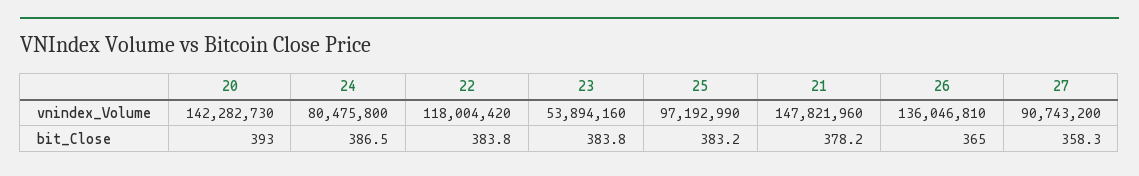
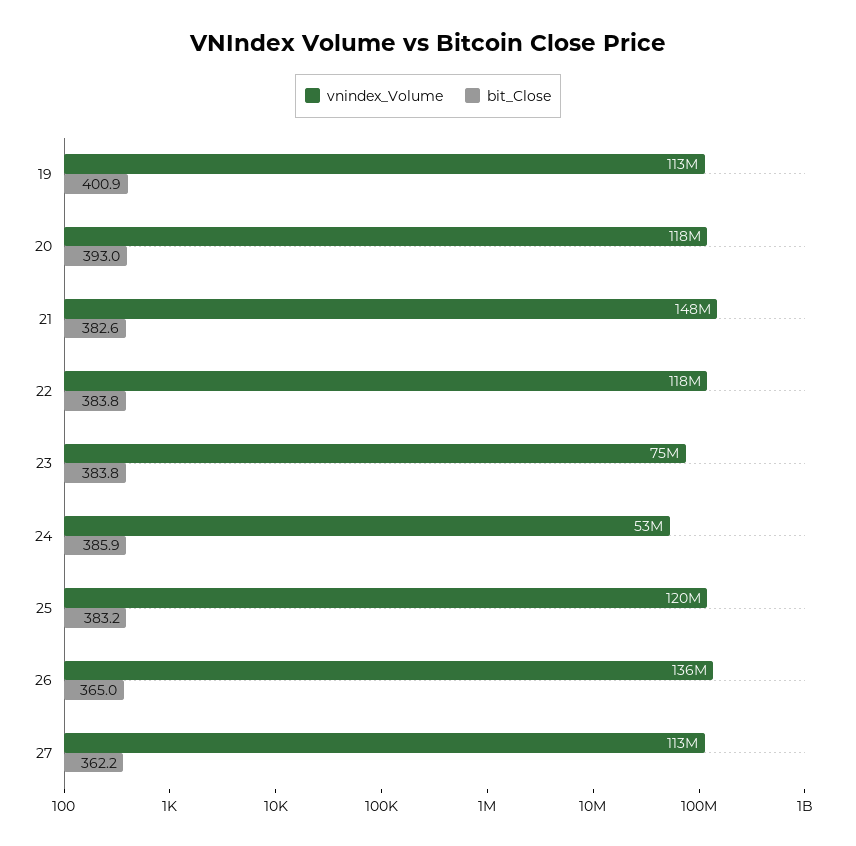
vnindex_Volume, 20: 142282730 -> 118000000
vnindex_Volume, 24: 80475800 -> 53000000
vnindex_Volume, 23: 53894160 -> 75000000
vnindex_Volume, 25: 97192990 -> 120000000
vnindex_Volume, 27: 90743200 -> 113000000
bit_Close, 24: 386.5 -> 385.9
bit_Close, 21: 378.2 -> 382.6
bit_Close, 27: 358.3 -> 362.2
vnindex_Volume, 19: none -> 113000000
bit_Close, 19: none -> 400.9

